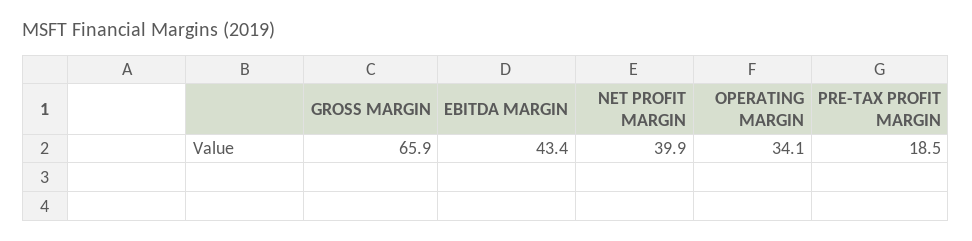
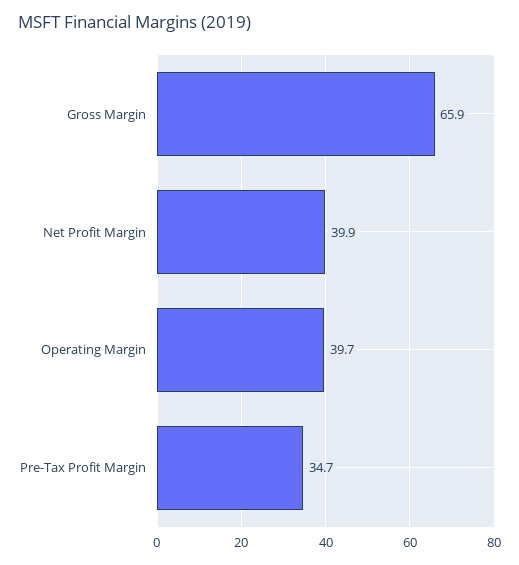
EBITDA MARGIN: 43.4 -> none
OPERATING MARGIN: 34.1 -> 39.7
PRE-TAX PROFIT MARGIN: 18.5 -> 34.7

